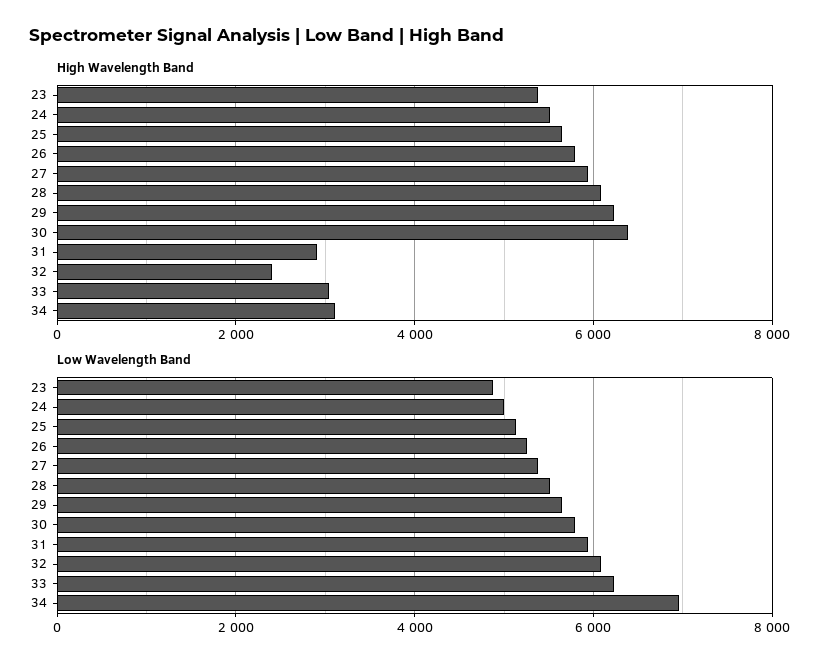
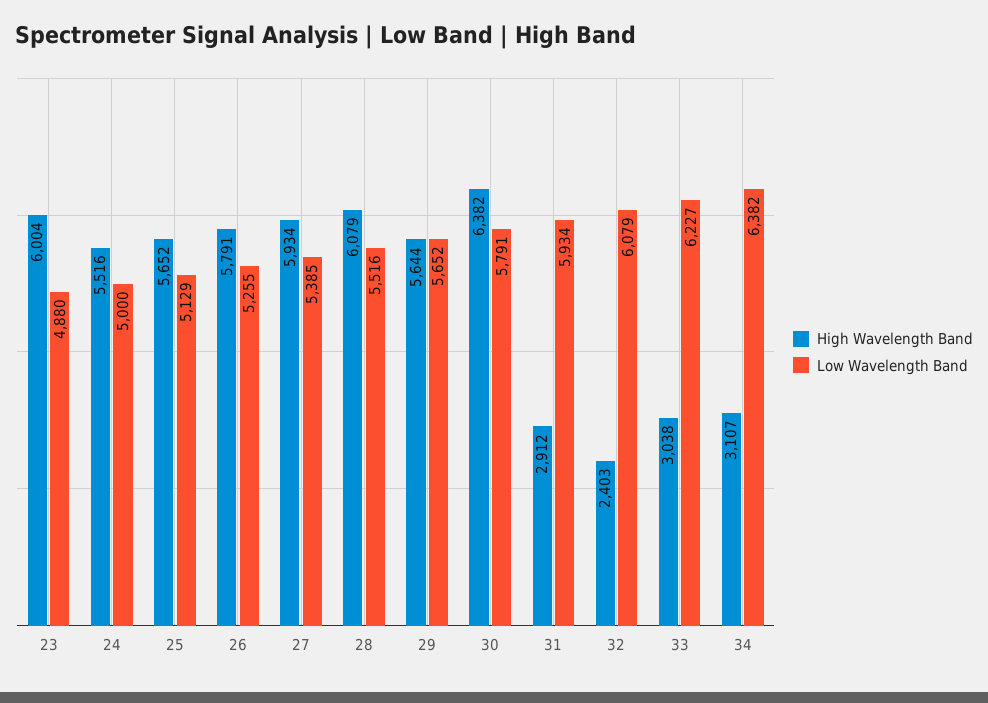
High Wavelength Band, 23: 5400 -> 6004
High Wavelength Band, 29: 6200 -> 5644
Low Wavelength Band, 34: 7000 -> 6382

